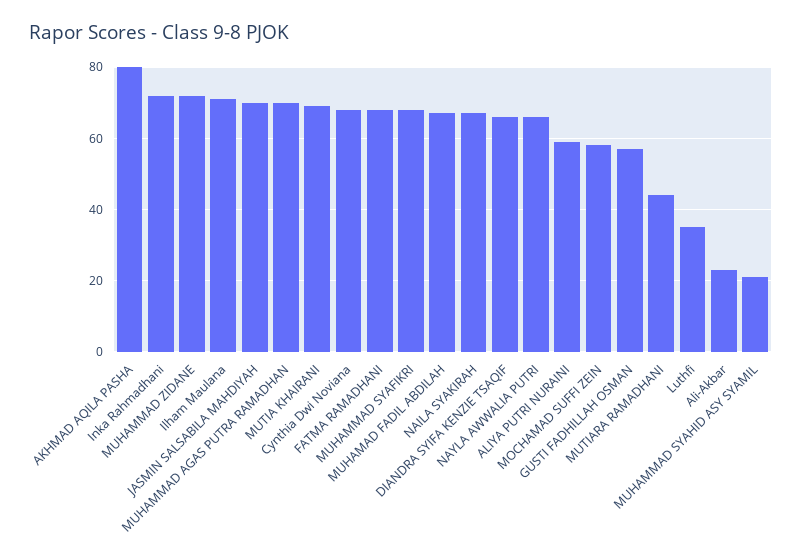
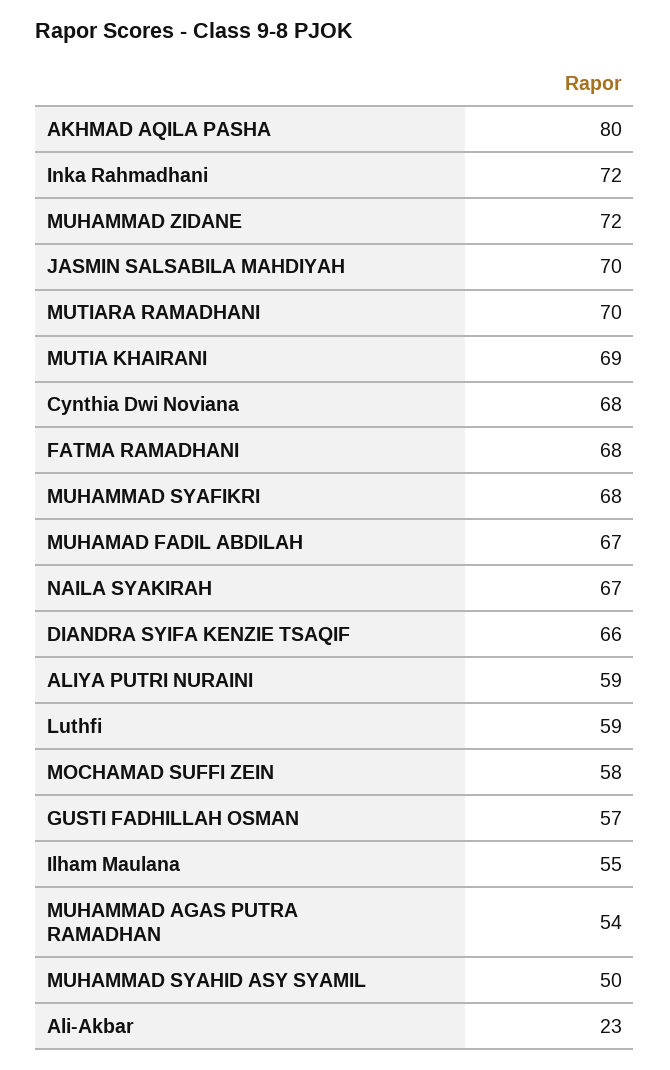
Ilham Maulana: 70 -> 55
MUHAMMAD AGAS PUTRA RAMADHAN: 70 -> 54
NAYLA AWWALIA PUTRI: 65 -> none
MUTIARA RAMADHANI: 45 -> 70
Luthfi: 35 -> 59
MUHAMMAD SYAHID ASY SYAMIL: 20 -> 50

